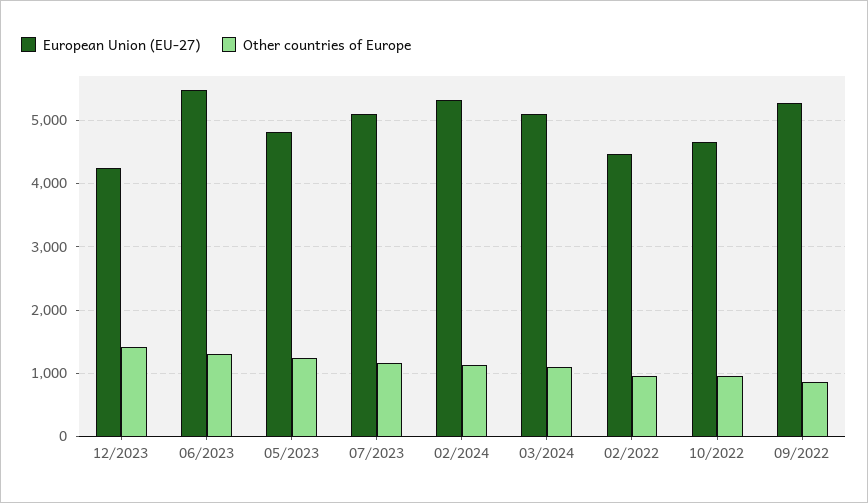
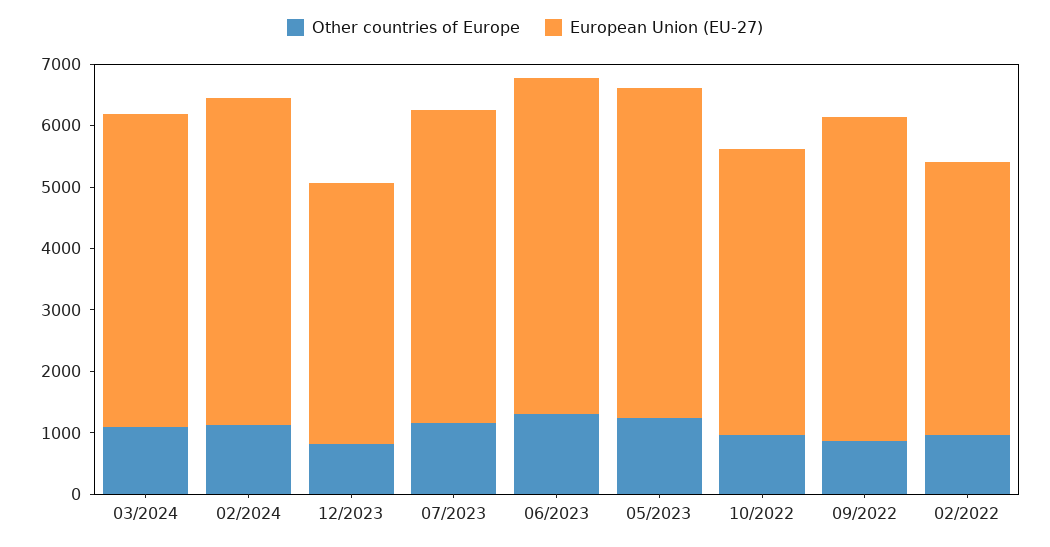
Other countries of Europe, 12/2023: 1400 -> 800
European Union (EU-27), 05/2023: 4800 -> 5400

